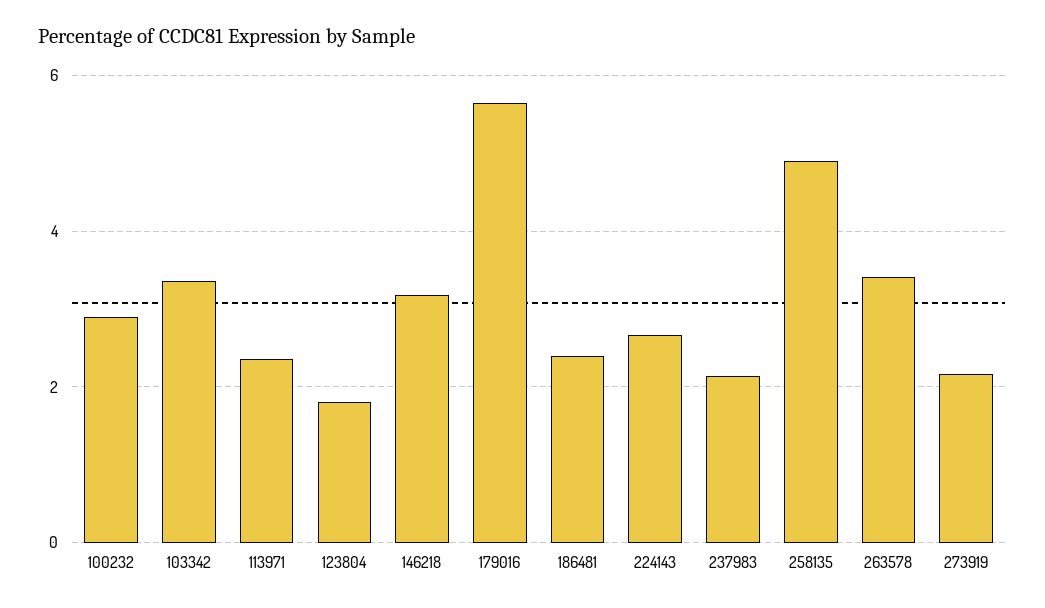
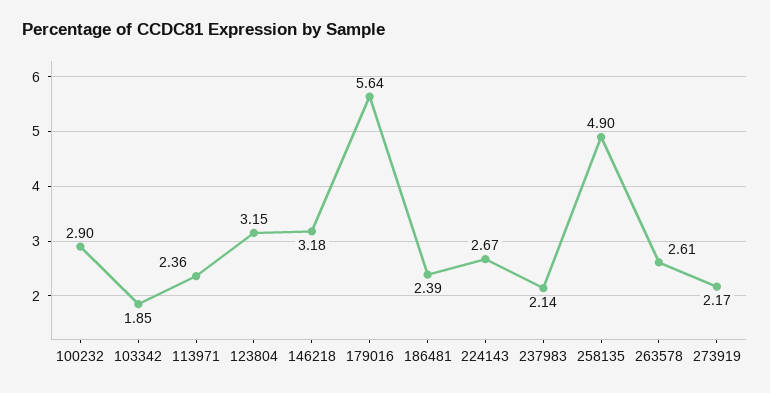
103342: 3.4 -> 1.85
123804: 1.8 -> 3.15
263578: 3.4 -> 2.61

